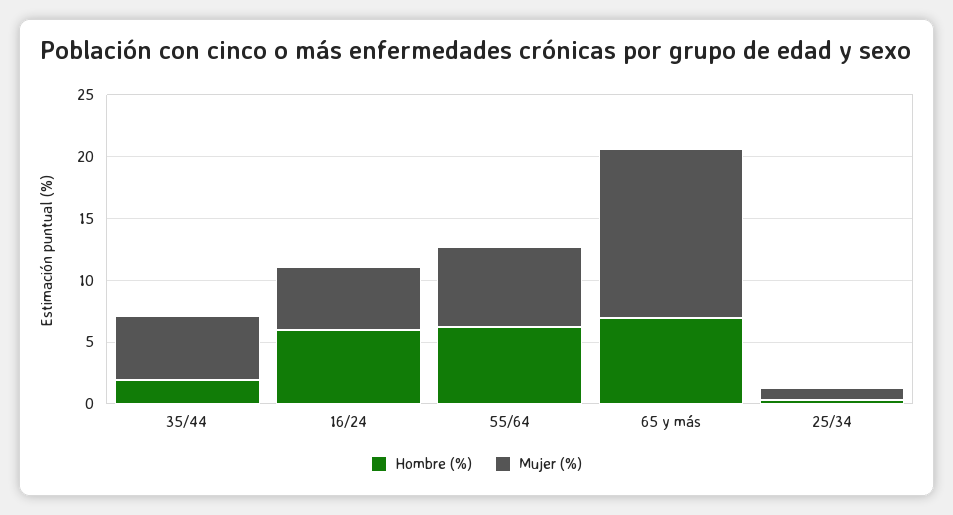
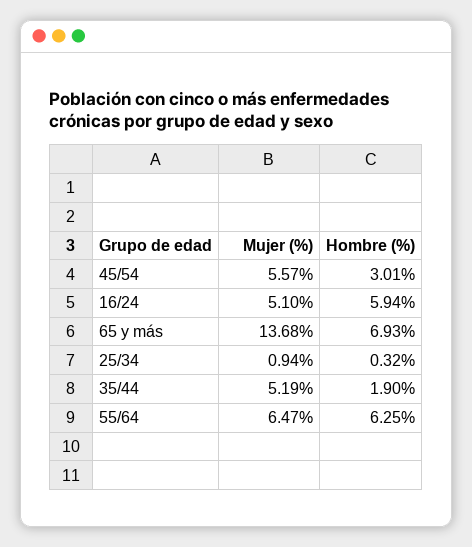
Mujer (%), 45/54: none -> 5.57
Hombre (%), 45/54: none -> 3.01

